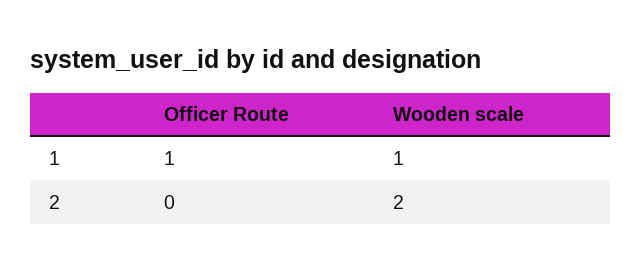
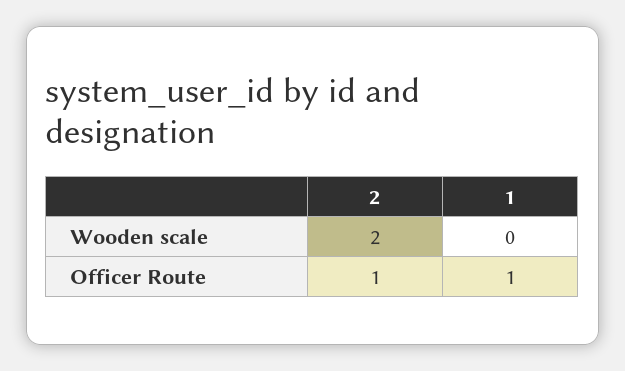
Wooden scale, 1: 1 -> 0
Officer Route, 2: 0 -> 1

